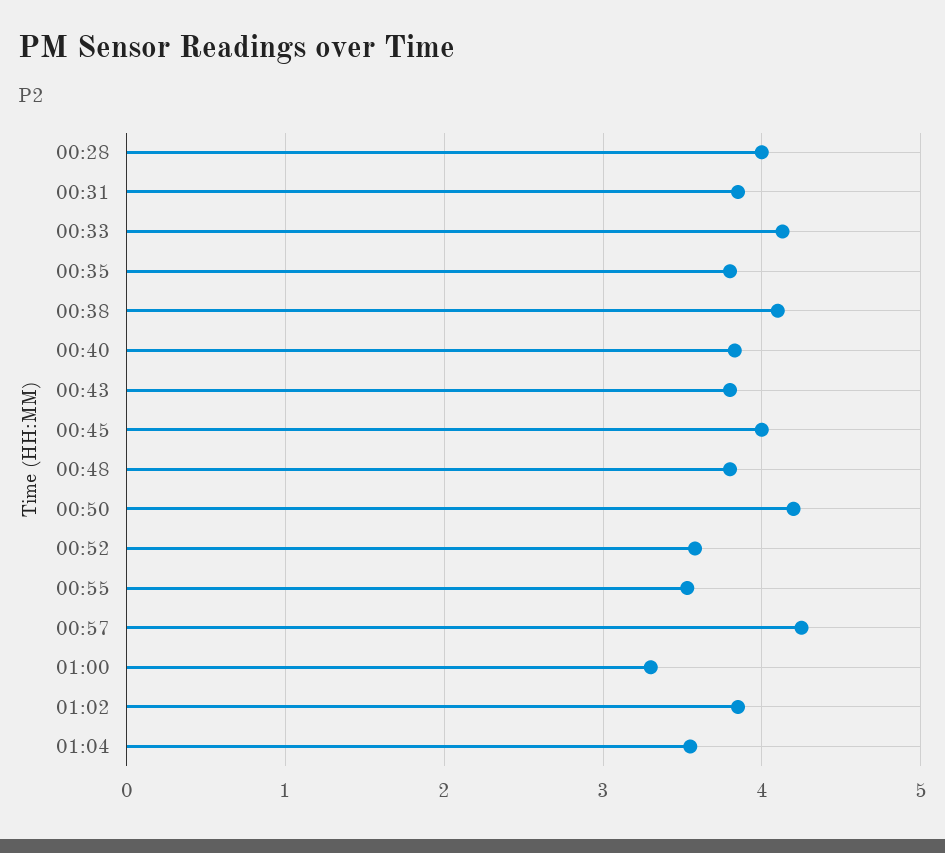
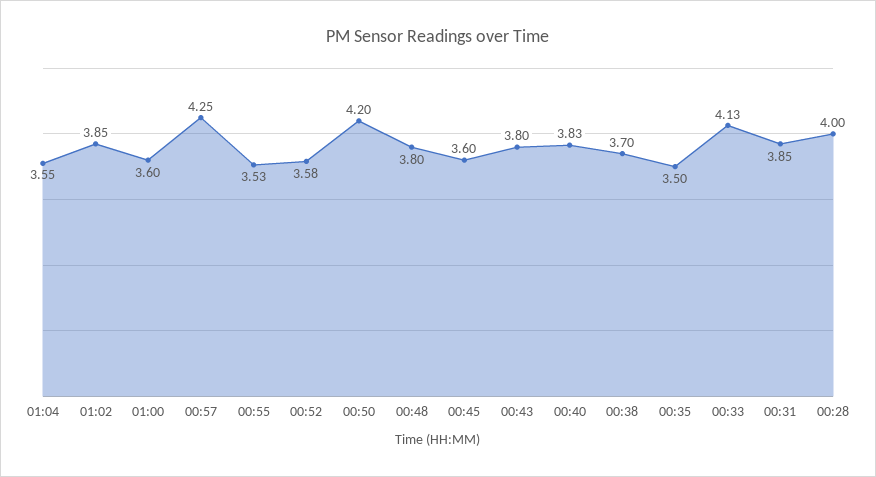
00:35: 3.8 -> 3.5
00:38: 4.1 -> 3.7
00:45: 4 -> 3.6
01:00: 3.3 -> 3.6

